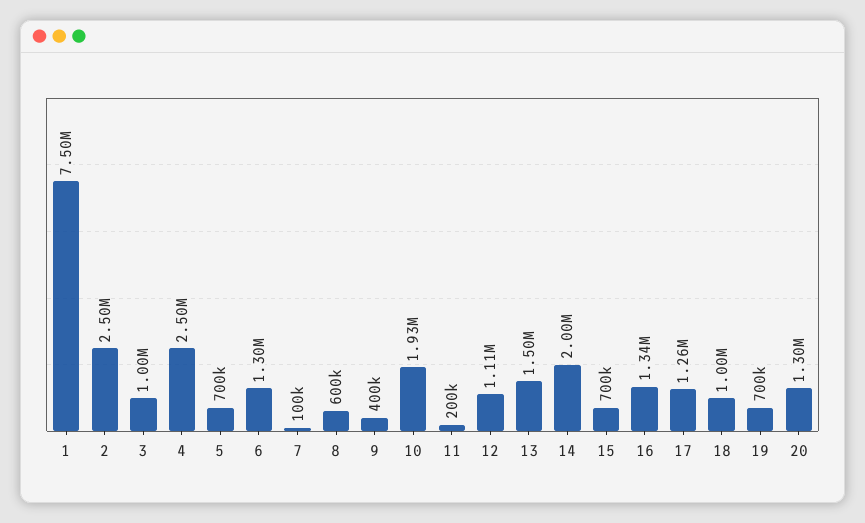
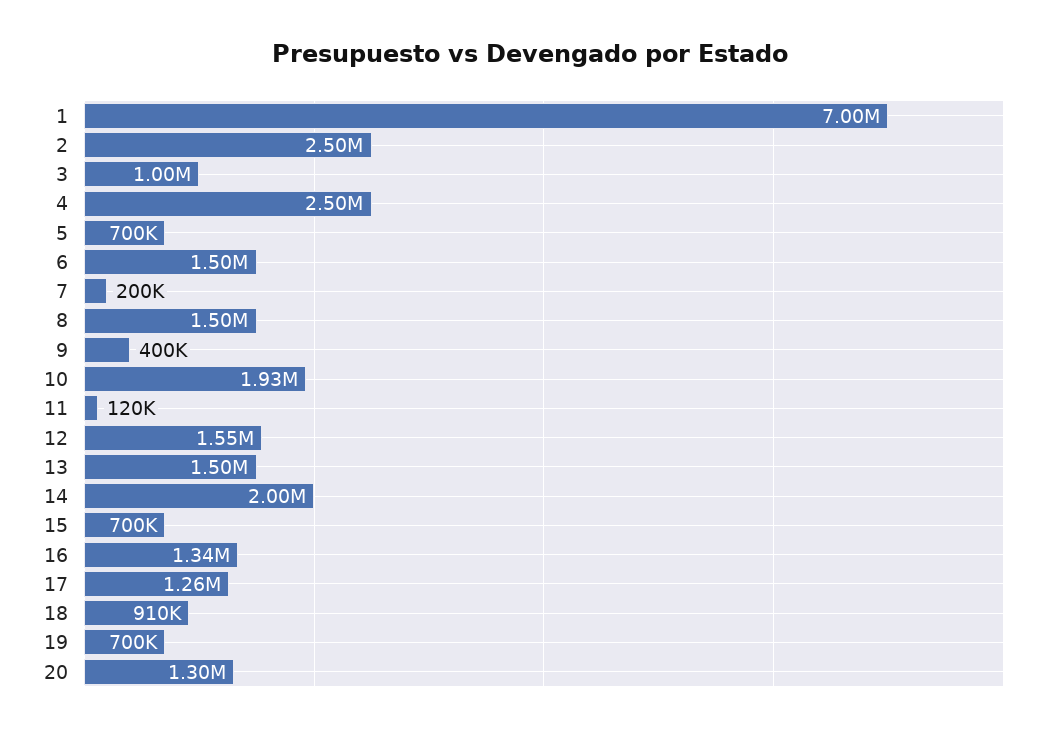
1: 7500000 -> 7000000
6: 1300000 -> 1500000
7: 100000 -> 200000
8: 600000 -> 1500000
11: 200000 -> 120000
12: 1110000 -> 1550000
18: 1000000 -> 910000

